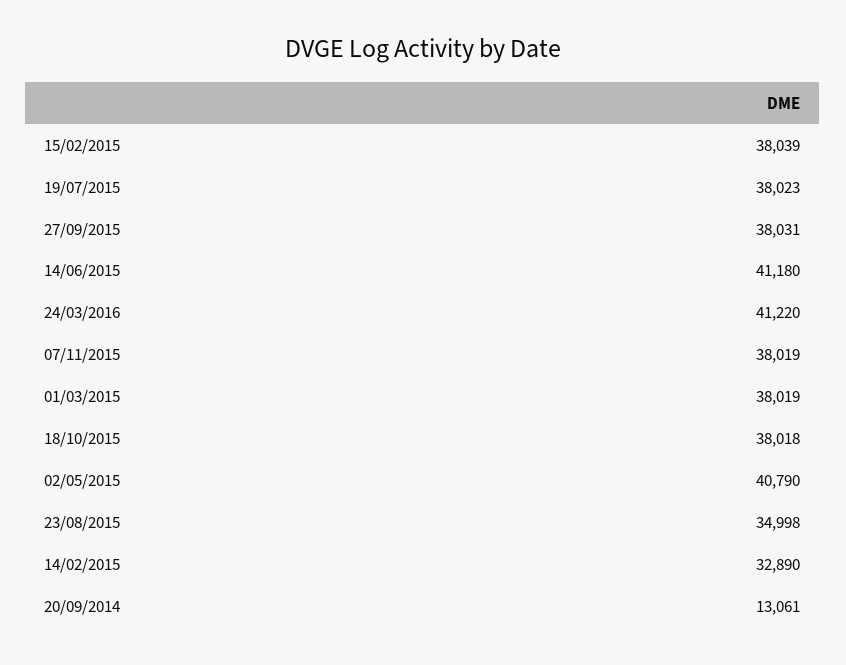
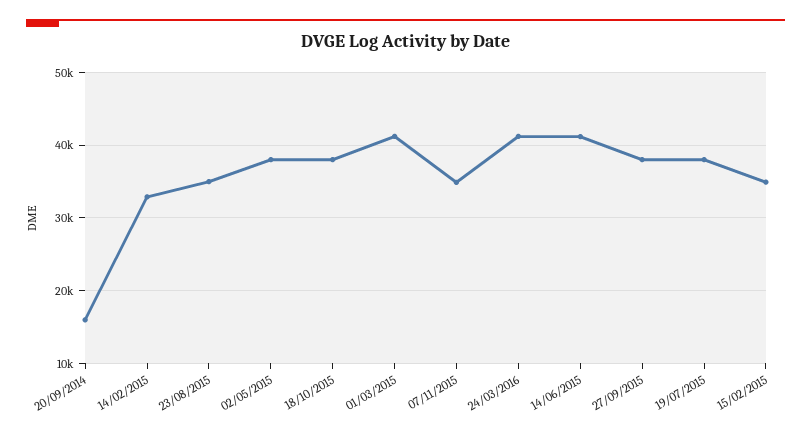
15/02/2015: 38039 -> 35000
07/11/2015: 38019 -> 35000
01/03/2015: 38019 -> 41000
02/05/2015: 40790 -> 38000
20/09/2014: 13061 -> 16000

